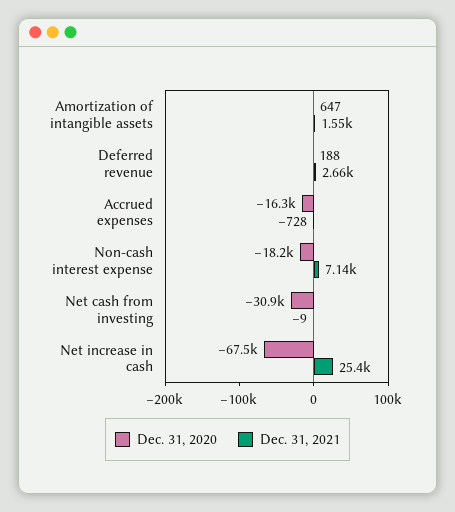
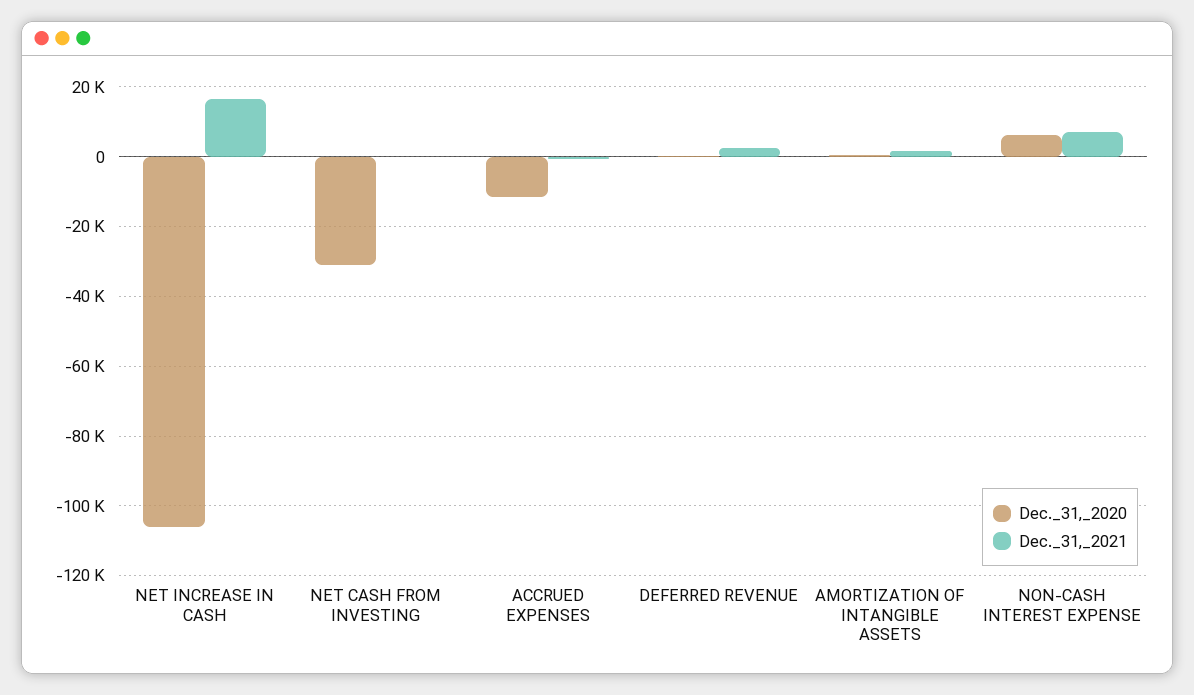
Dec. 31, 2020, Accrued expenses: -16300 -> -12000
Dec. 31, 2020, Non-cash interest expense: -18200 -> 6000
Dec. 31, 2020, Net increase in cash: -67500 -> -106000
Dec. 31, 2021, Net increase in cash: 25400 -> 16000

